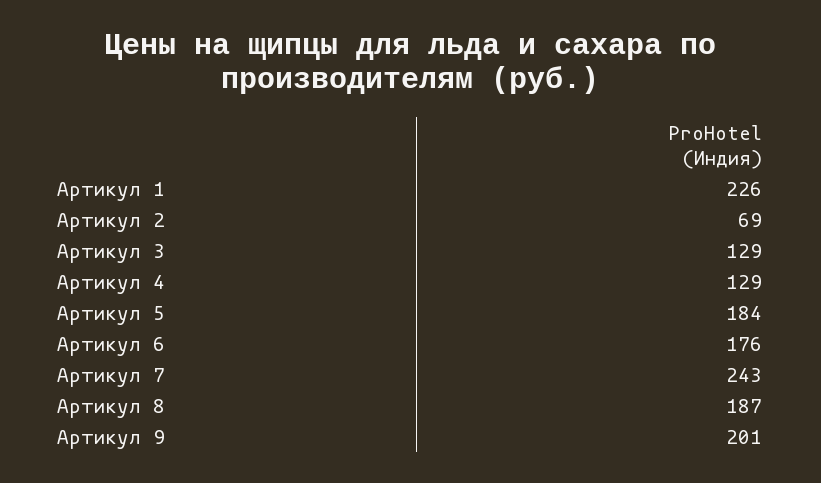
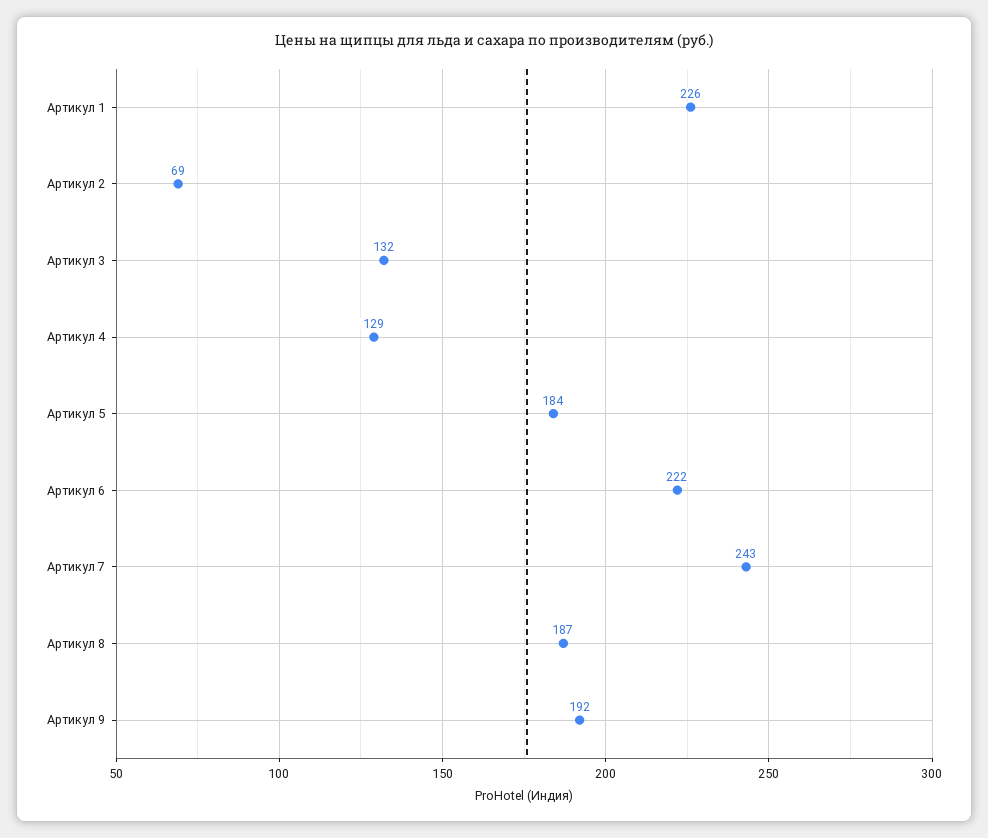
Артикул 3: 129 -> 132
Артикул 6: 176 -> 222
Артикул 9: 201 -> 192

